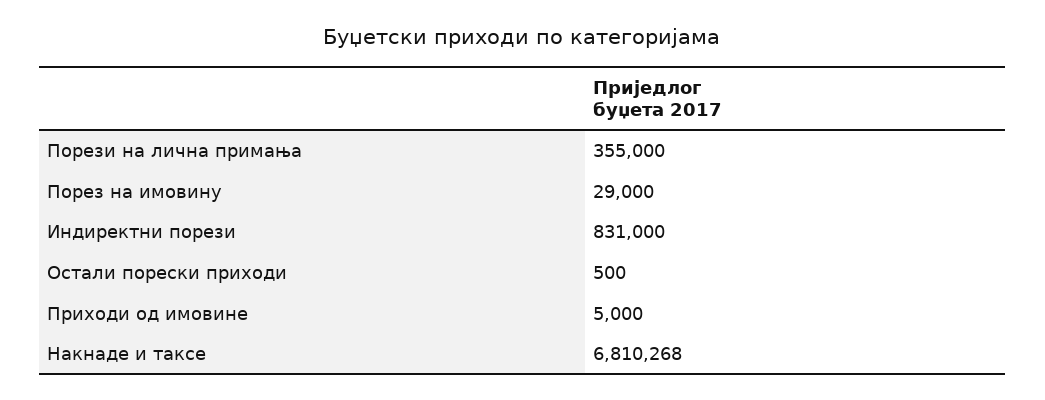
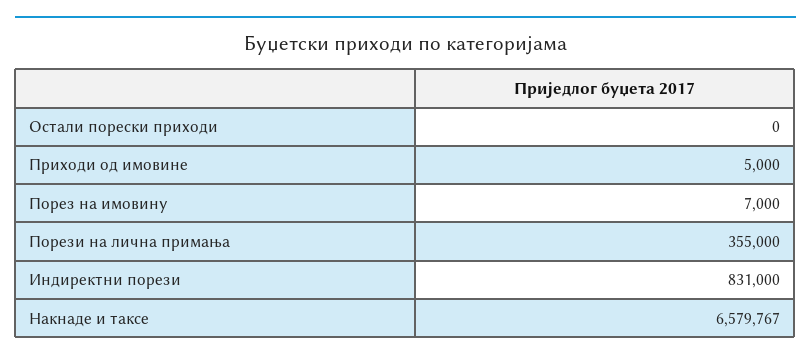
Порез на имовину: 29000 -> 7000
Остали порески приходи: 500 -> 0
Накнаде и таксе: 6810268 -> 6579767

